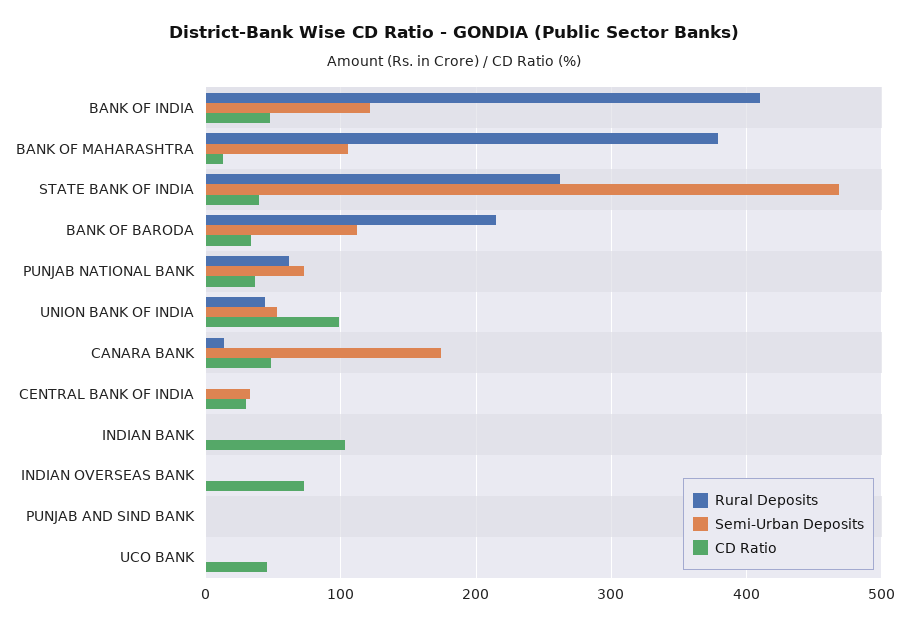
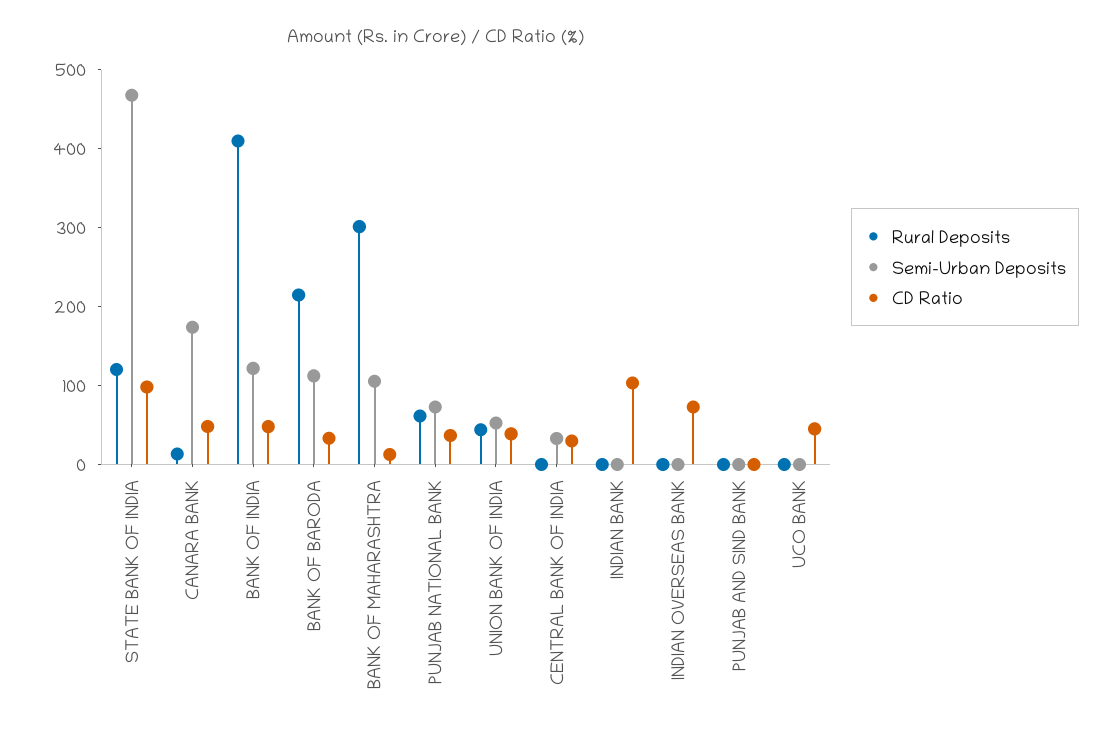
Rural Deposits, BANK OF MAHARASHTRA: 380 -> 300
Rural Deposits, STATE BANK OF INDIA: 260 -> 120
CD Ratio, STATE BANK OF INDIA: 40 -> 100
CD Ratio, UNION BANK OF INDIA: 100 -> 40

